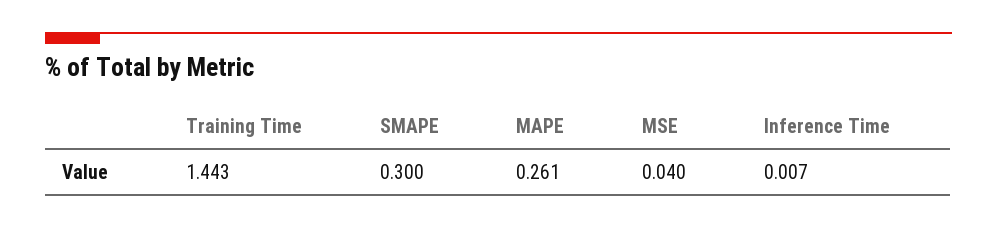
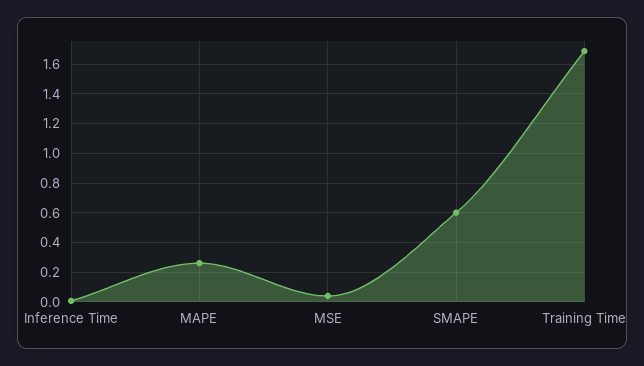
Training Time: 1.443 -> 1.7
SMAPE: 0.3 -> 0.6

